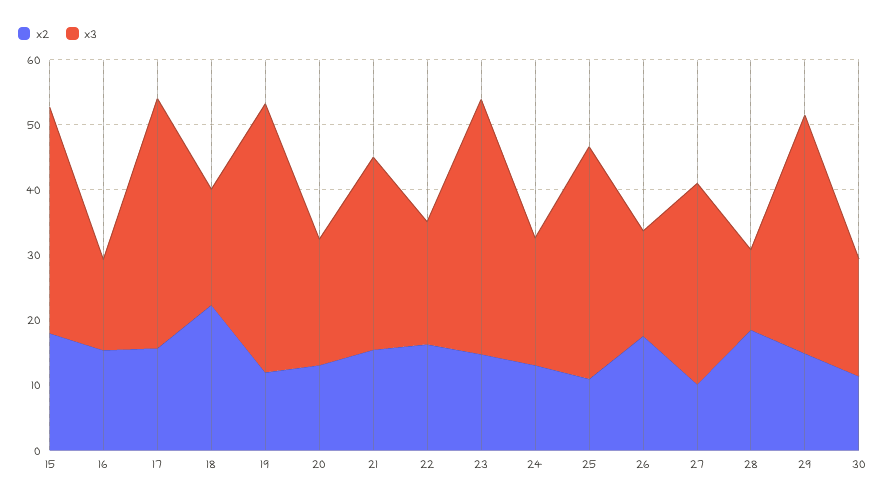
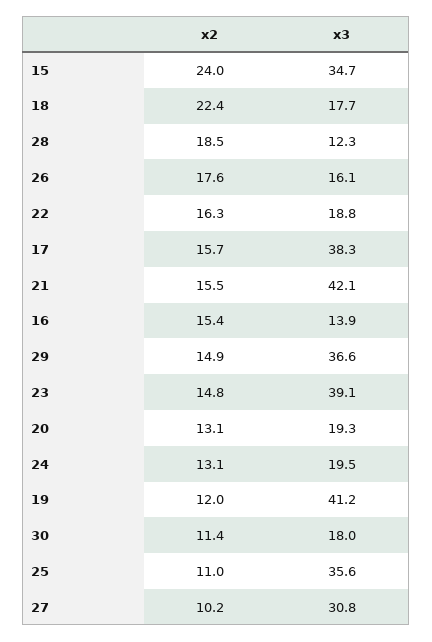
x2, 15: 18 -> 24
x3, 21: 30 -> 42.1

